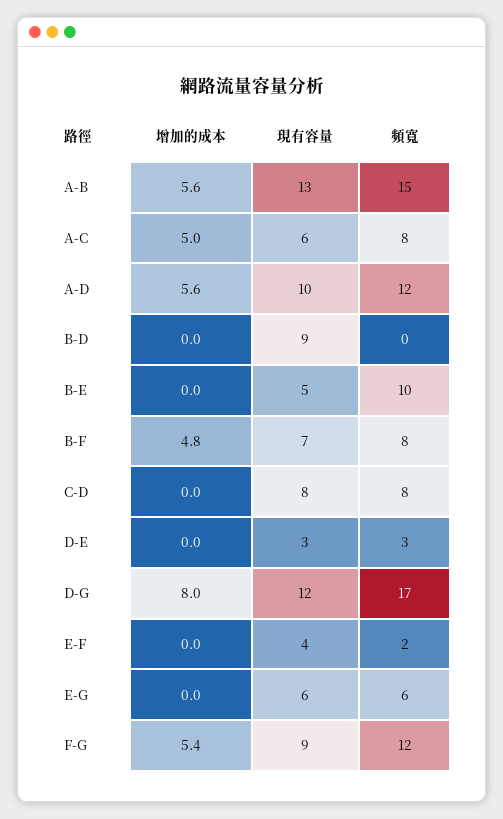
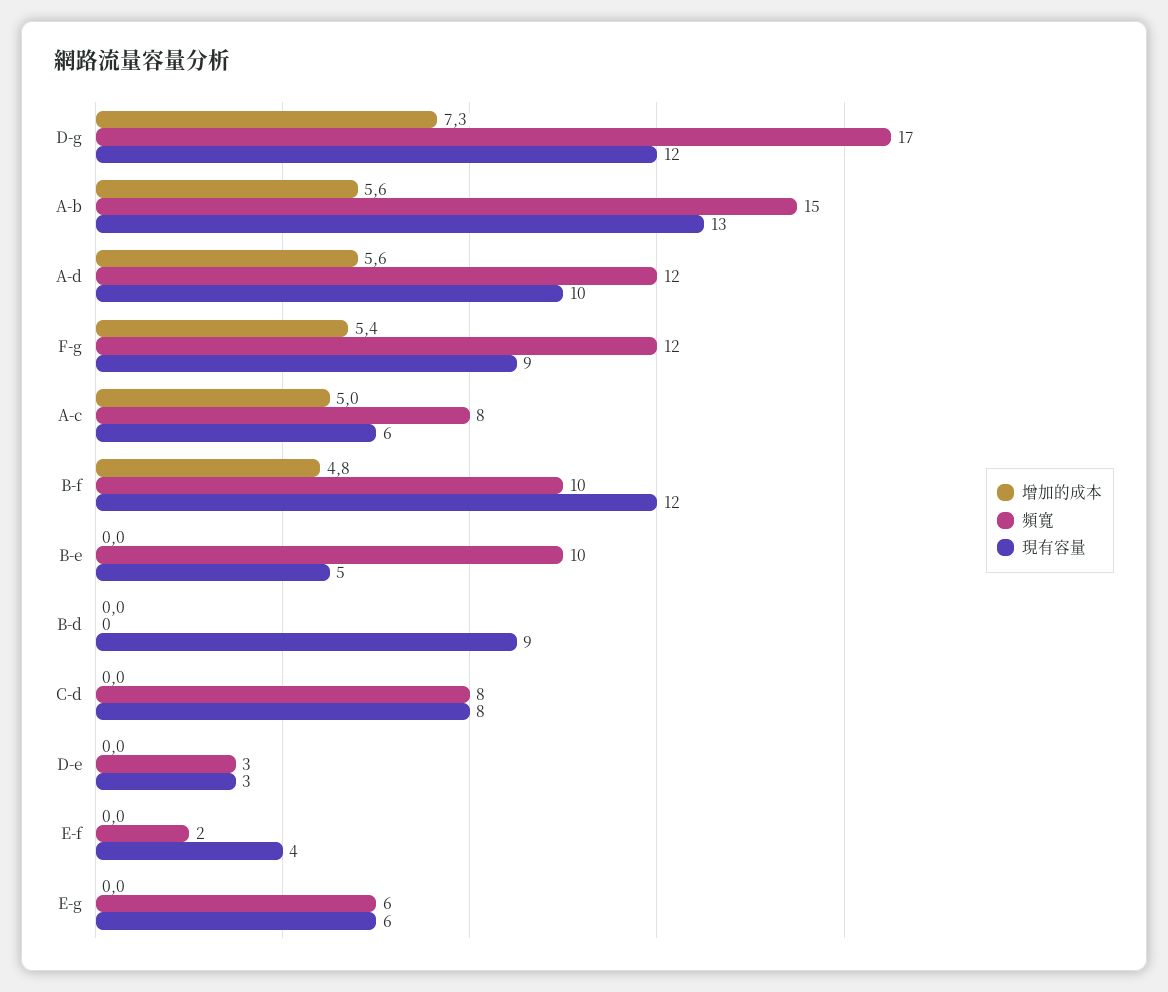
現有容量, B-F: 7 -> 12
頻寬, B-F: 8 -> 10
增加的成本, D-G: 8 -> 7.3

